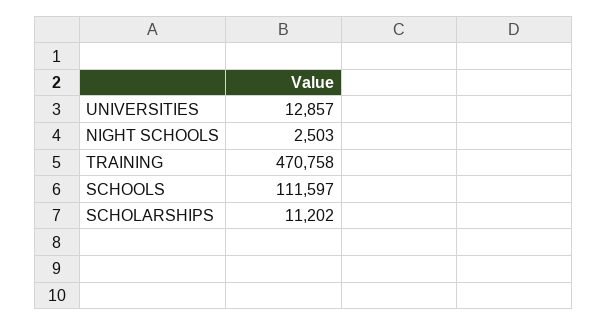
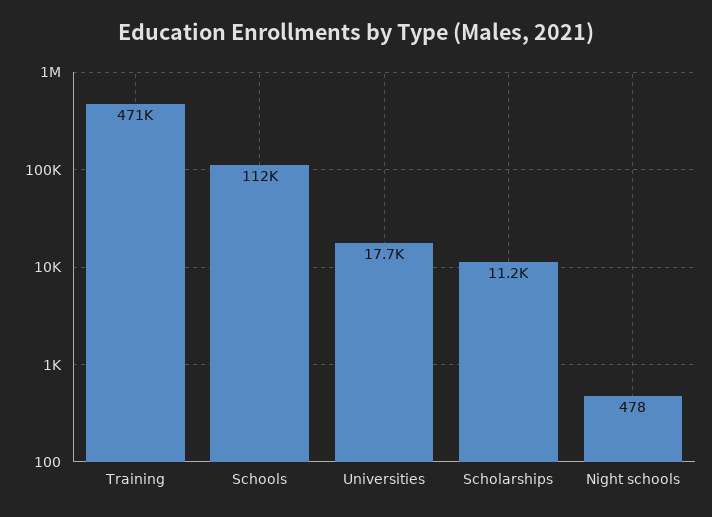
UNIVERSITIES: 12857 -> 17700
NIGHT SCHOOLS: 2503 -> 478

